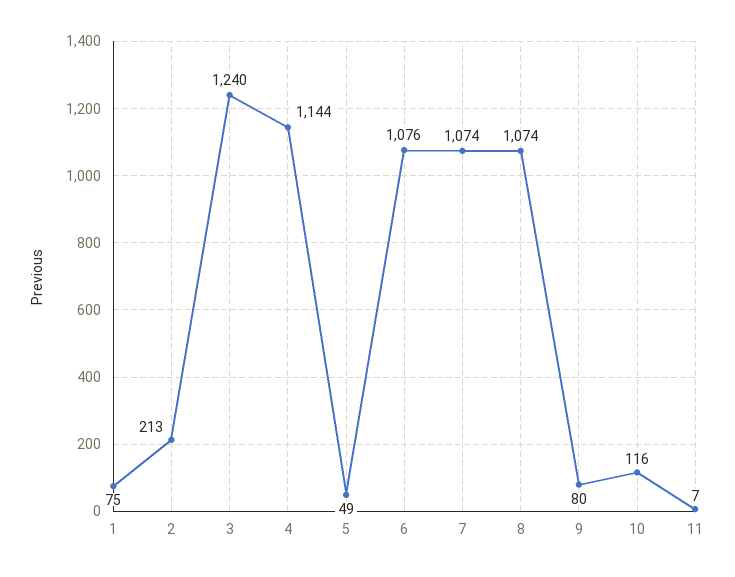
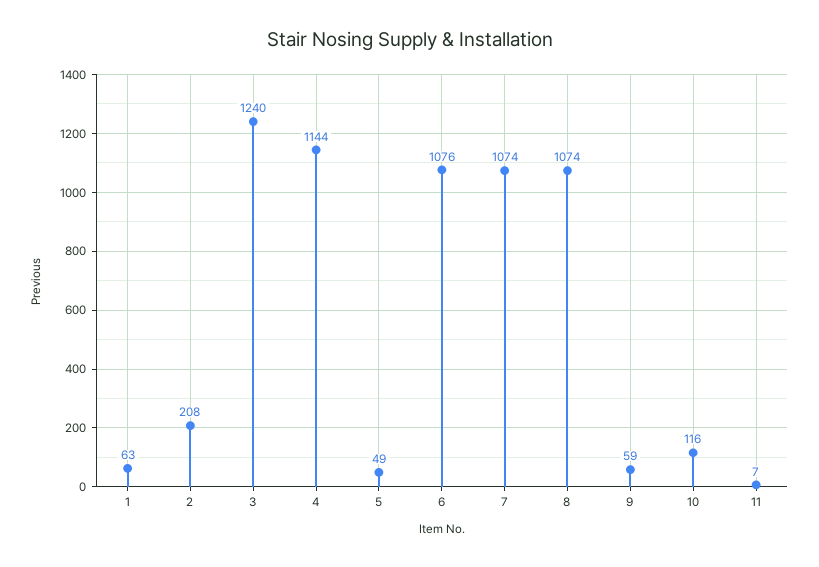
1: 75 -> 63
2: 213 -> 208
9: 80 -> 59

